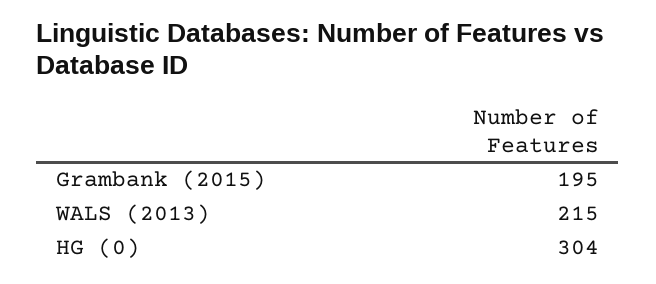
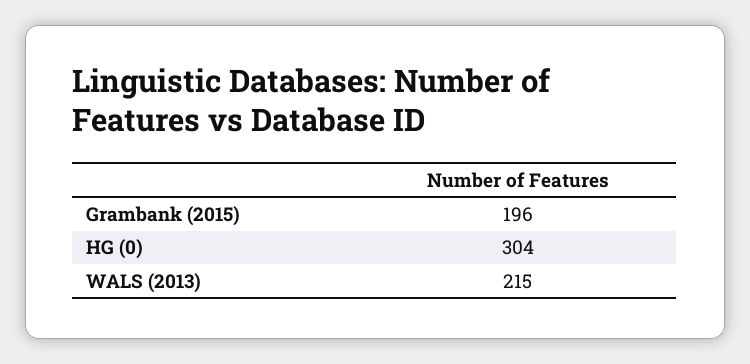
Grambank (2015): 195 -> 196

